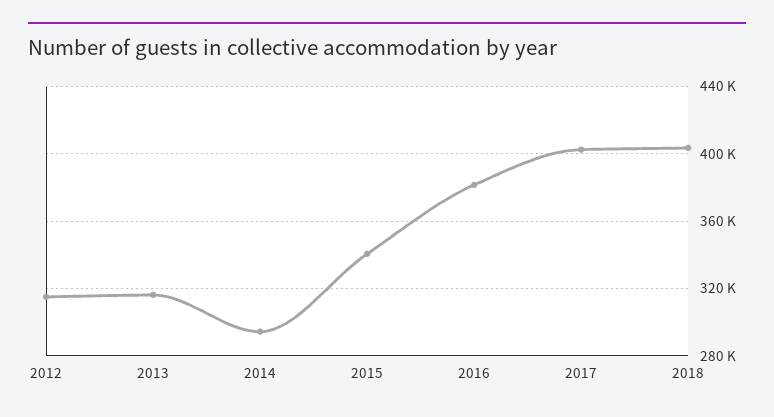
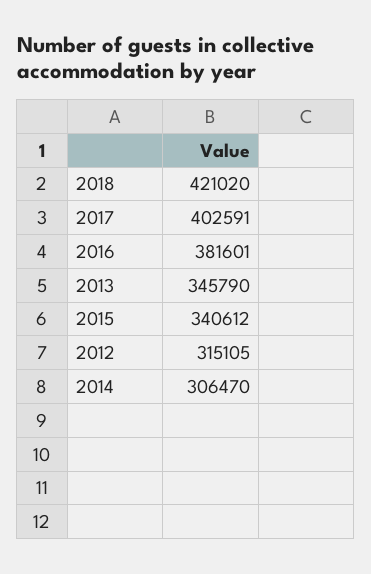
2013: 315000 -> 345790
2014: 295000 -> 306470
2018: 405000 -> 421020

